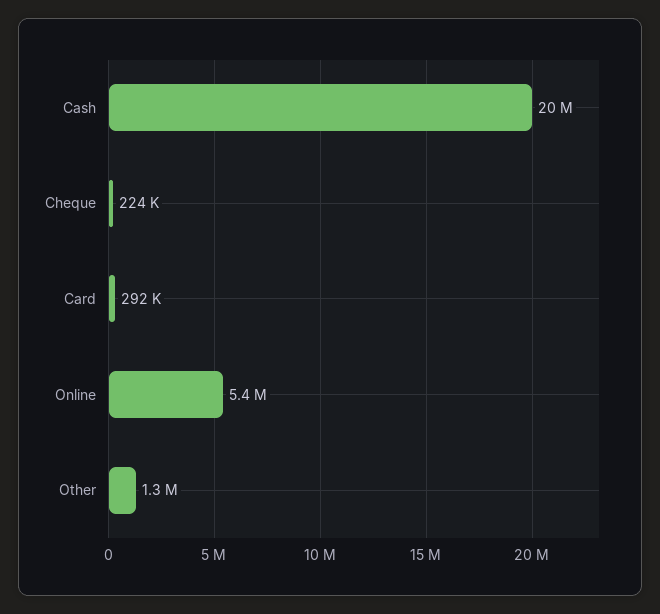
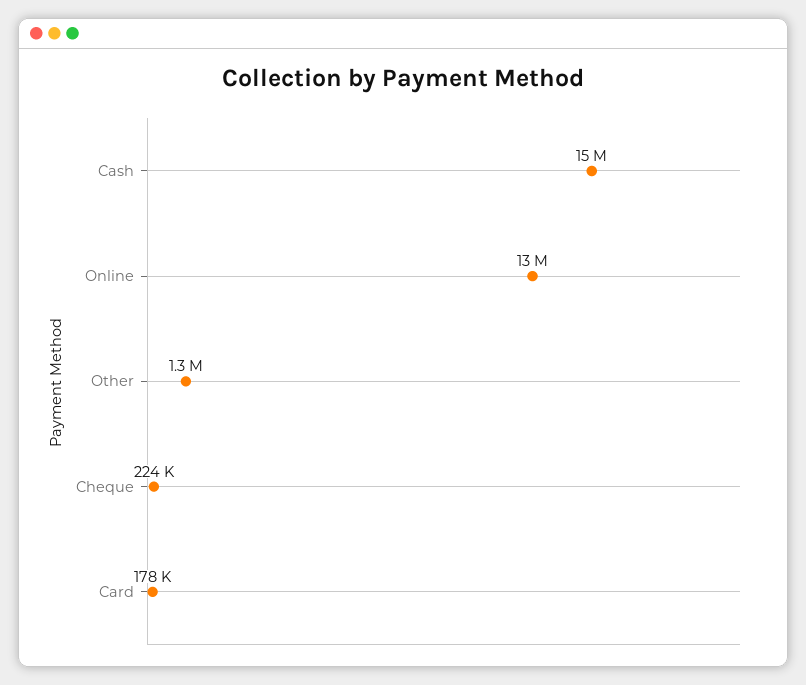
Cash: 20000000 -> 15000000
Card: 292000 -> 178000
Online: 5400000 -> 13000000

